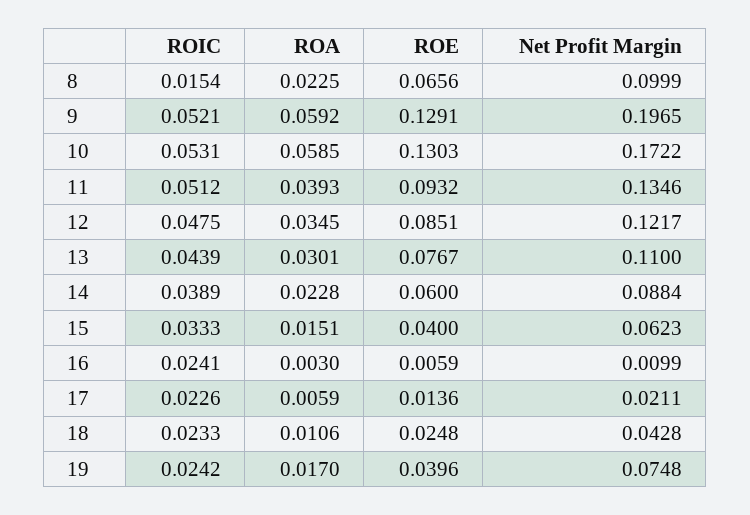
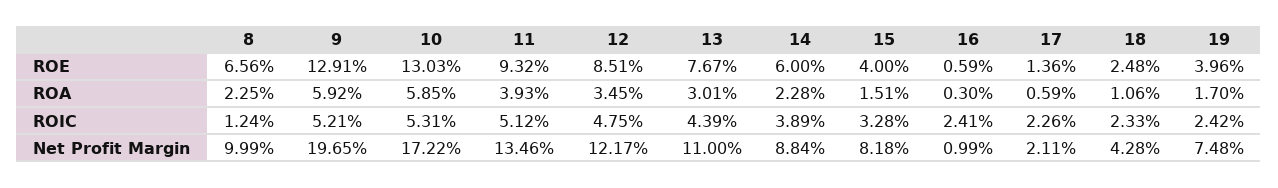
ROIC, 8: 0.0154 -> 0.0124
ROIC, 15: 0.0333 -> 0.0328
Net Profit Margin, 15: 0.0623 -> 0.0818

